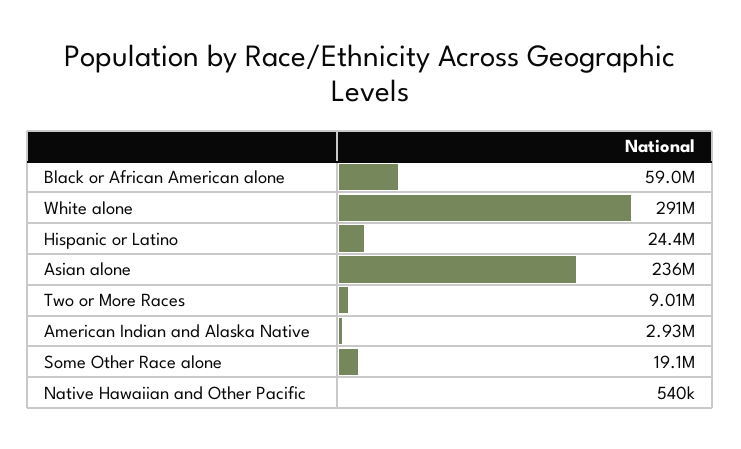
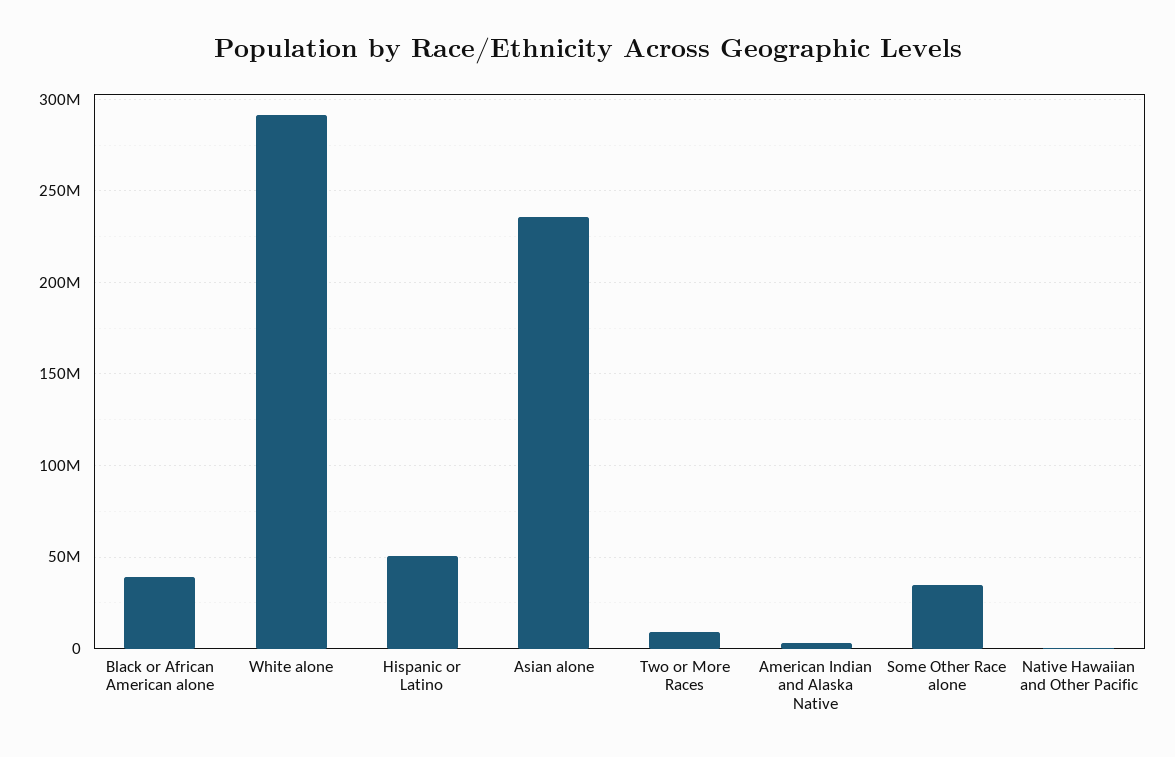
Black or African American alone: 59000000 -> 40000000
Hispanic or Latino: 24400000 -> 50000000
Some Other Race alone: 19100000 -> 35000000

